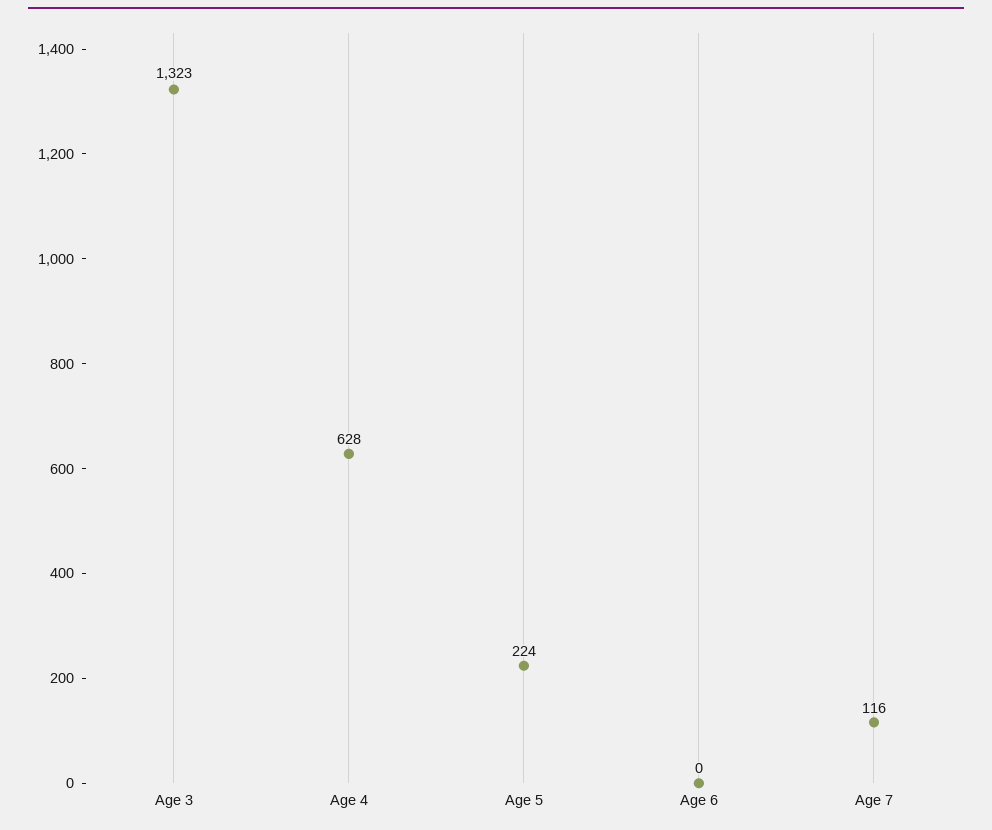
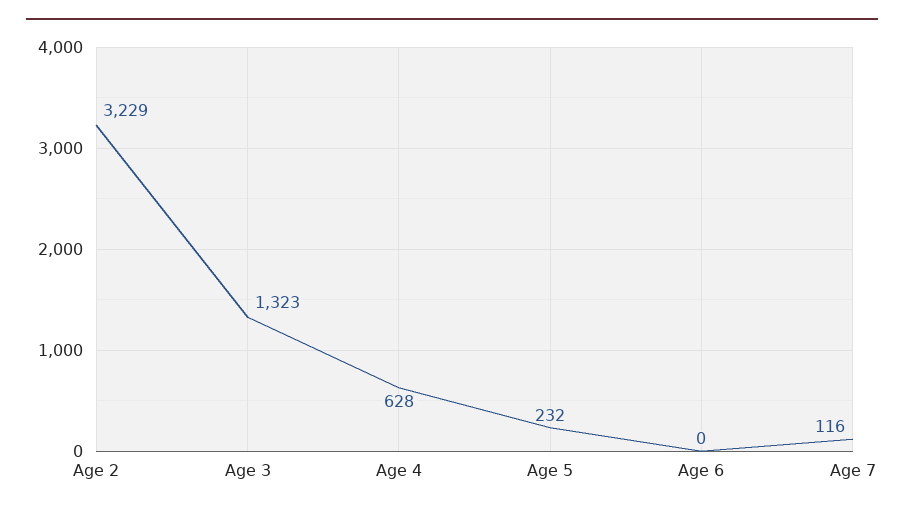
Age 5: 224 -> 232
Age 2: none -> 3229

